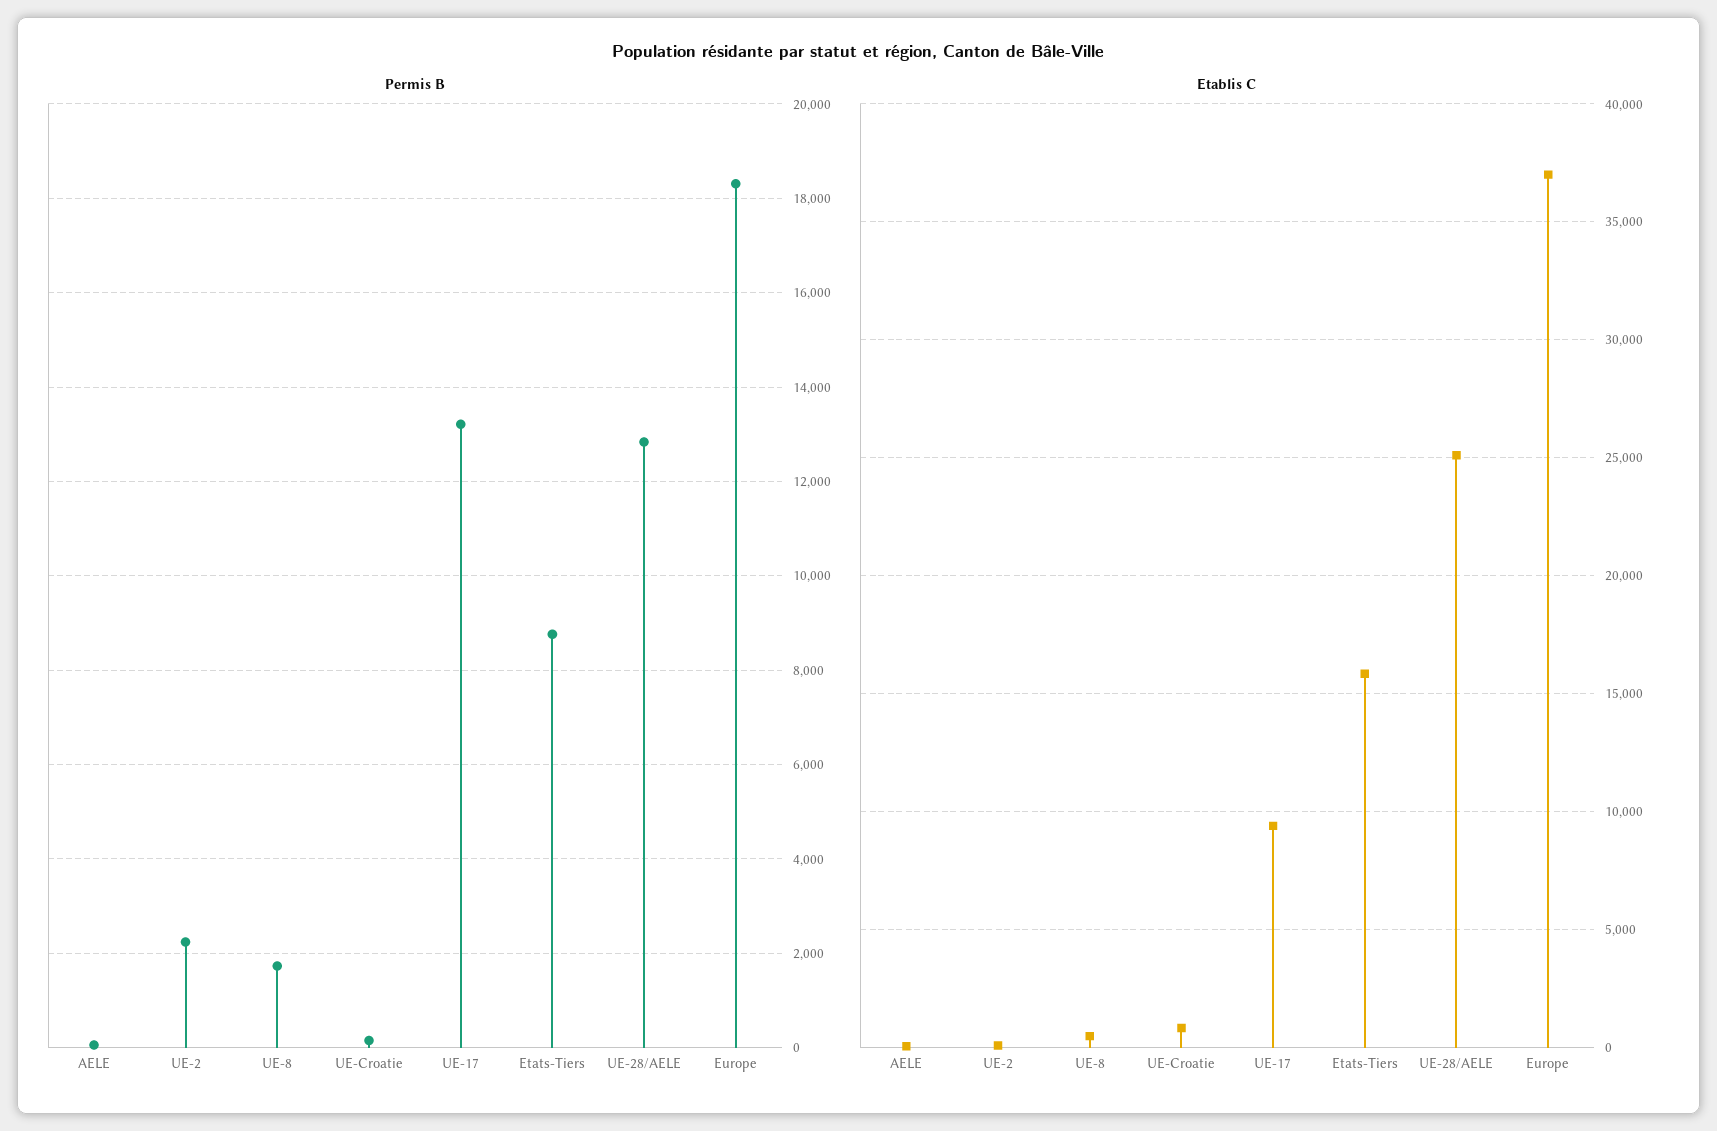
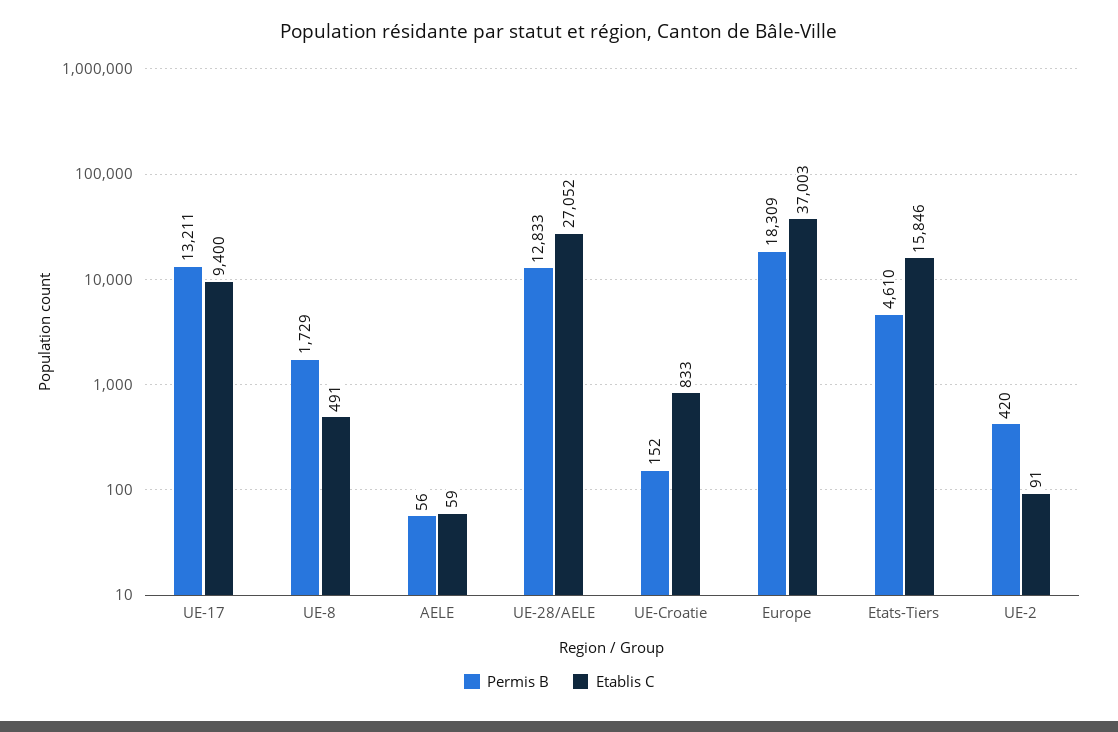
Permis B, UE-2: 2200 -> 420
Permis B, Etats-Tiers: 8800 -> 4610
Etablis C, UE-28/AELE: 25000 -> 27052

